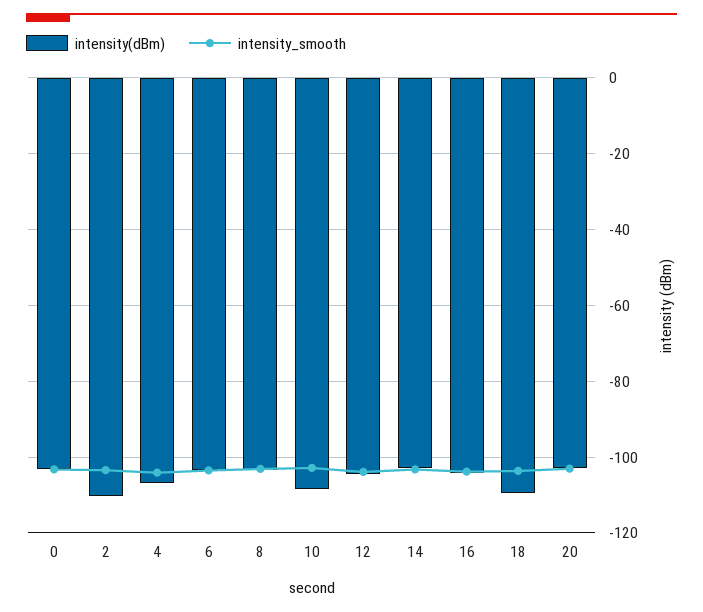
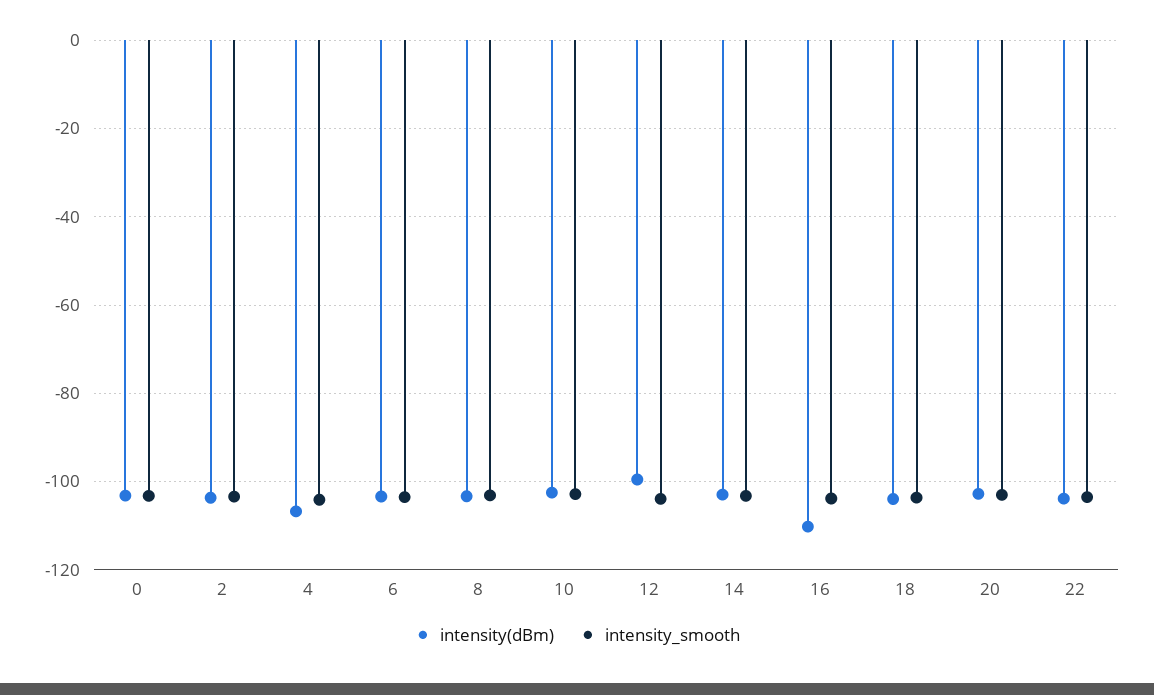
intensity(dBm), 2: -110 -> -104
intensity(dBm), 10: -108 -> -102
intensity(dBm), 12: -104 -> -100
intensity(dBm), 16: -104 -> -110
intensity(dBm), 18: -110 -> -104
intensity(dBm), 22: none -> -104
intensity_smooth, 22: none -> -104

